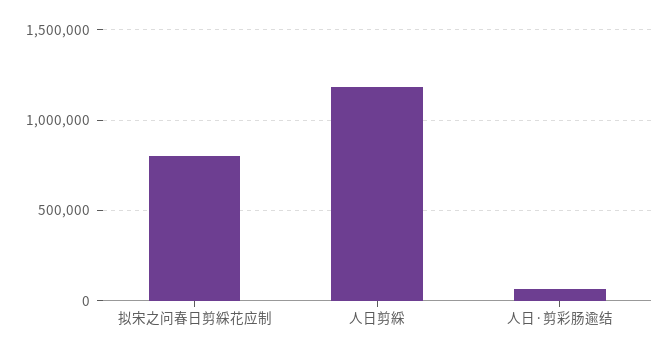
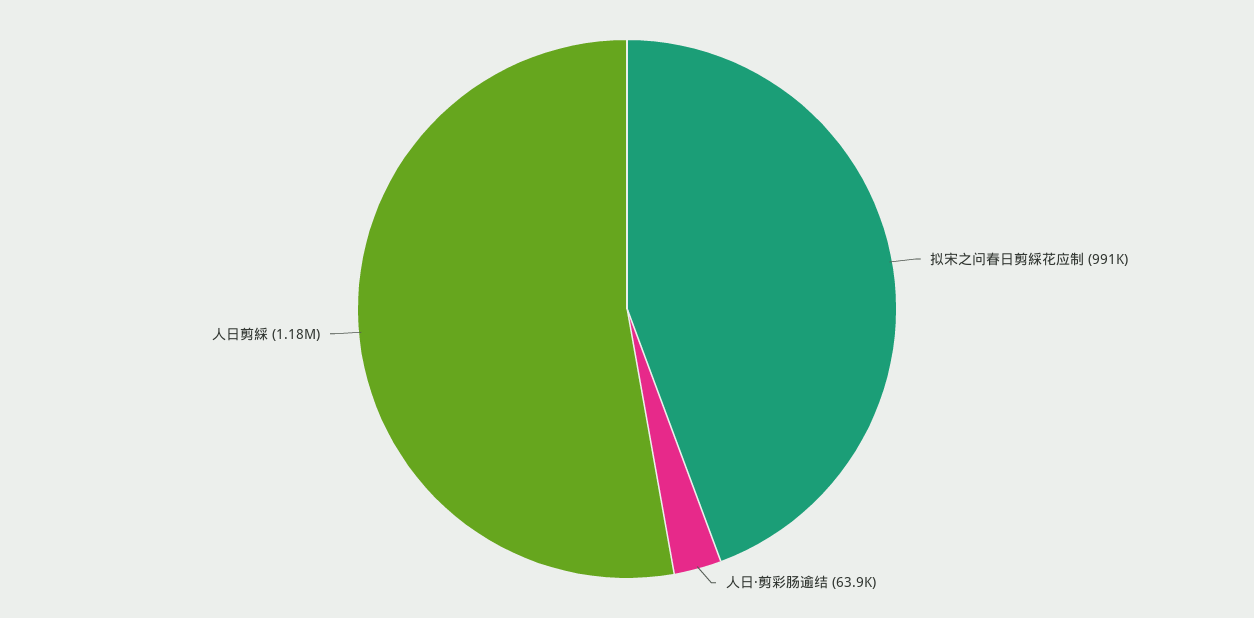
拟宋之问春日剪綵花应制: 800000 -> 991000

